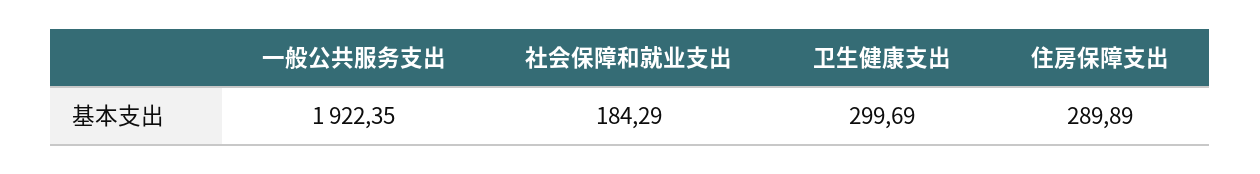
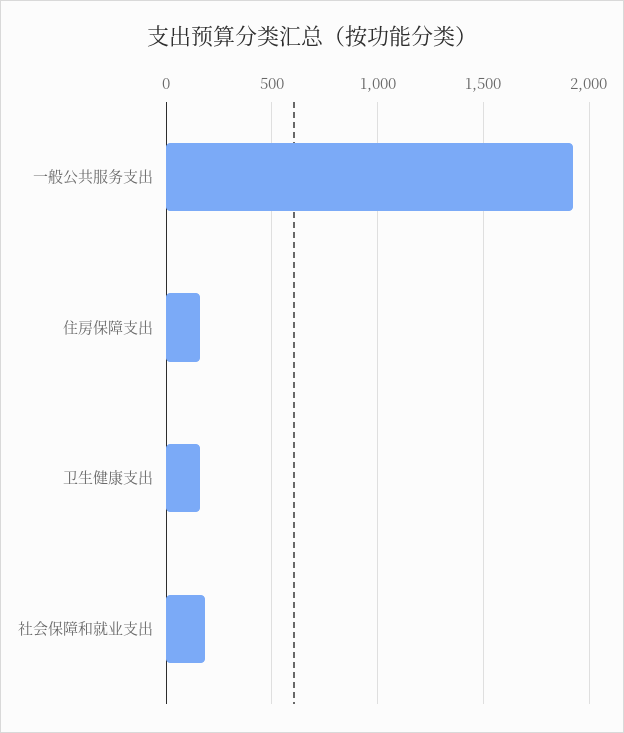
卫生健康支出: 299.69 -> 150
住房保障支出: 289.89 -> 150

